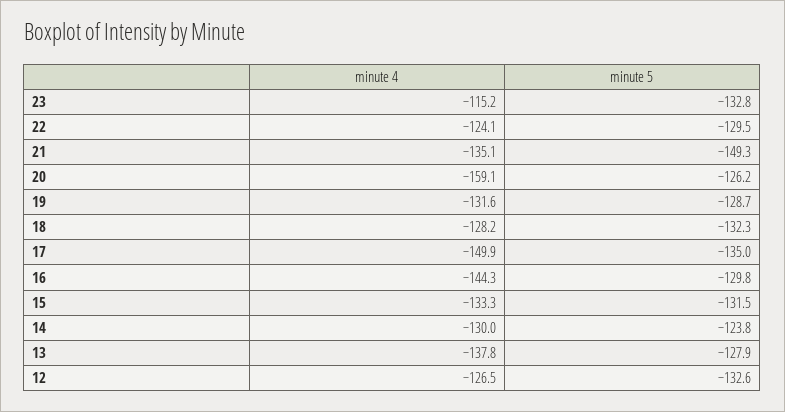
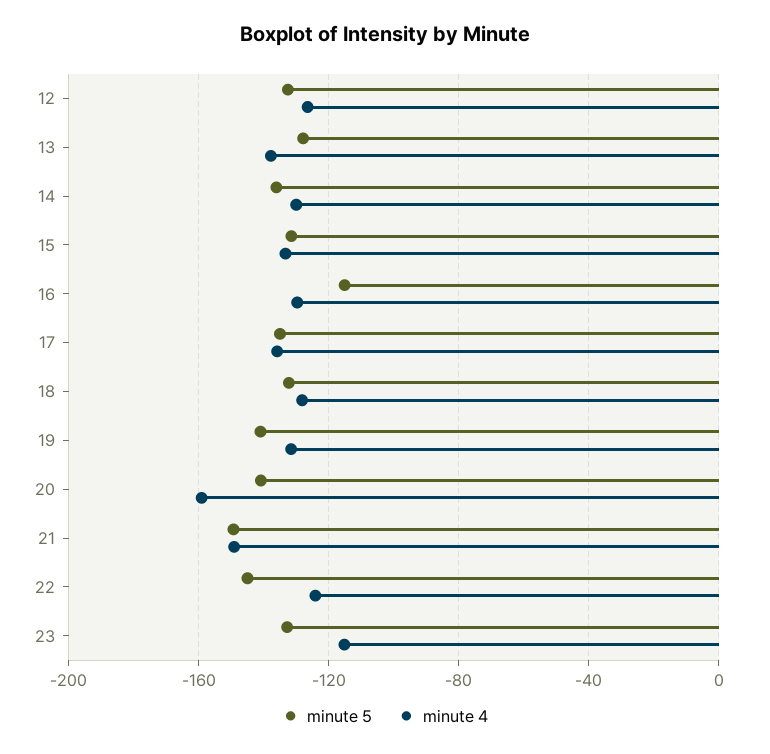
minute 5, 22: -129.5 -> -145
minute 4, 21: -135.1 -> -150
minute 5, 20: -126.2 -> -140
minute 5, 19: -128.7 -> -140
minute 4, 17: -149.9 -> -135
minute 4, 16: -144.3 -> -130
minute 5, 16: -129.8 -> -115
minute 5, 14: -123.8 -> -135

